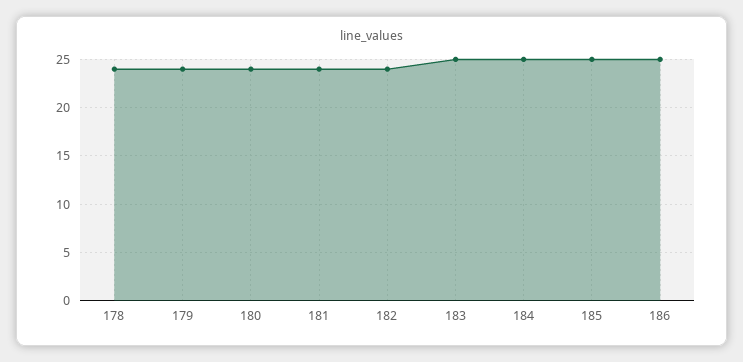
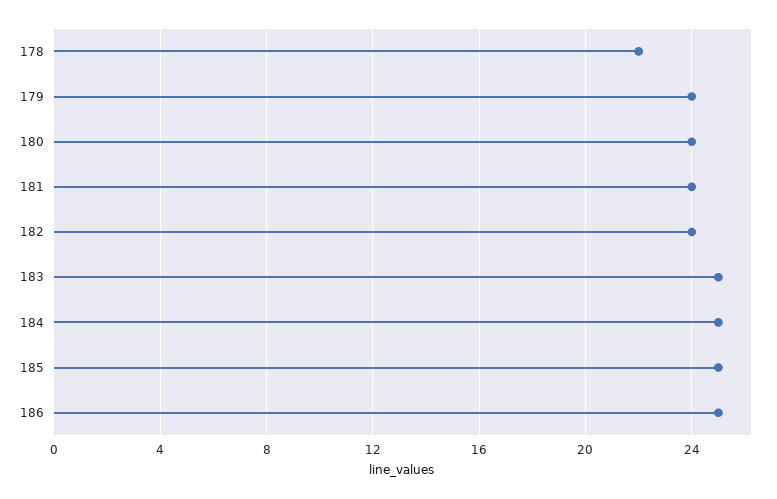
178: 24 -> 22

